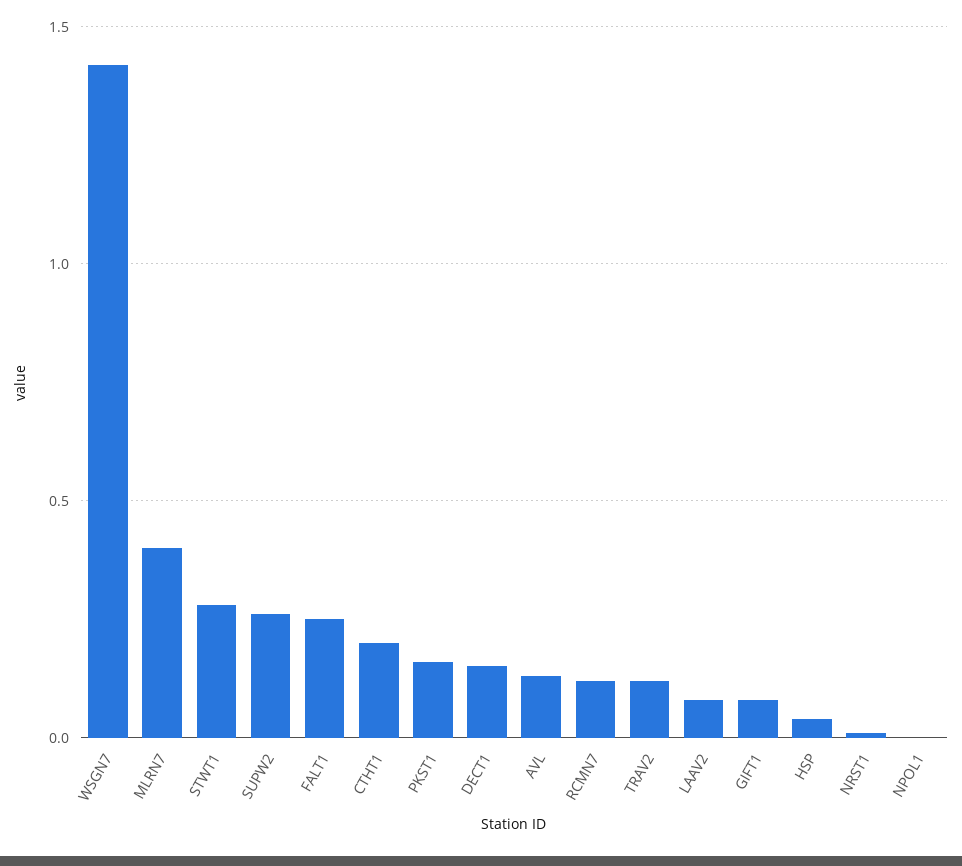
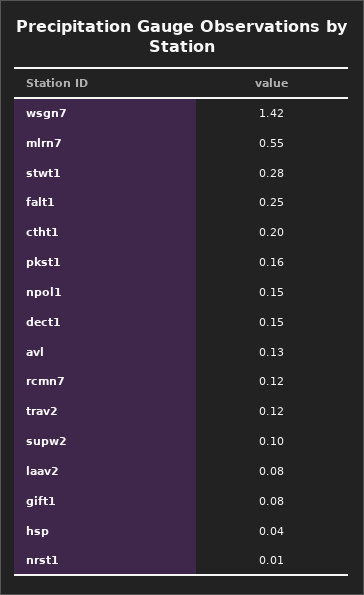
MLRN7: 0.4 -> 0.55
SUPW2: 0.25 -> 0.1
NPOL1: 0 -> 0.15

